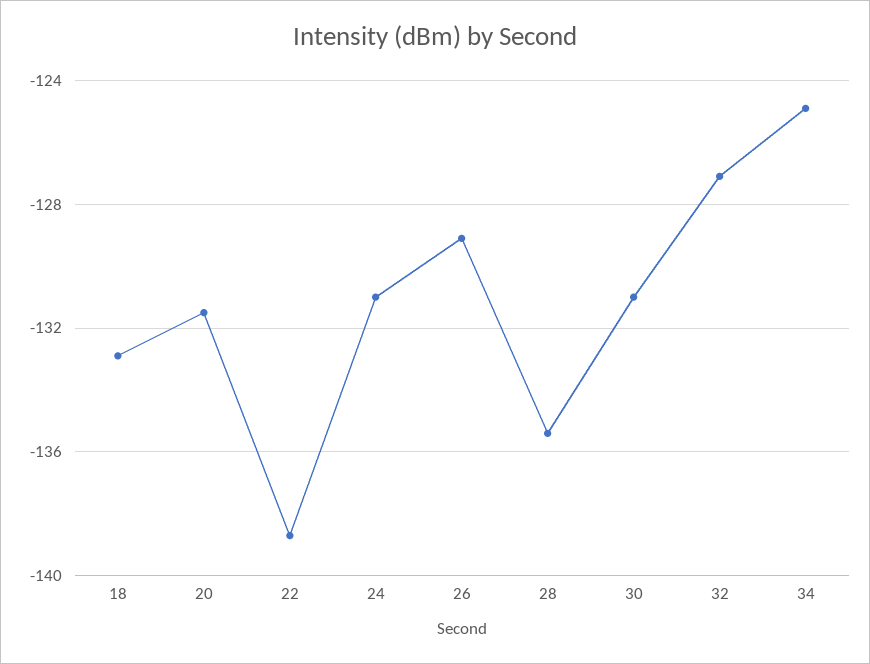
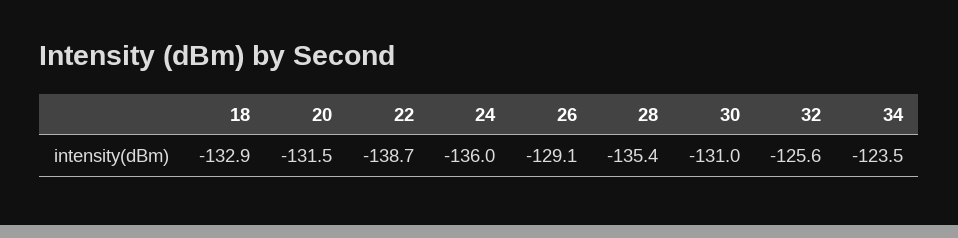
24: -131 -> -136
32: -127 -> -125.6
34: -125 -> -123.5

